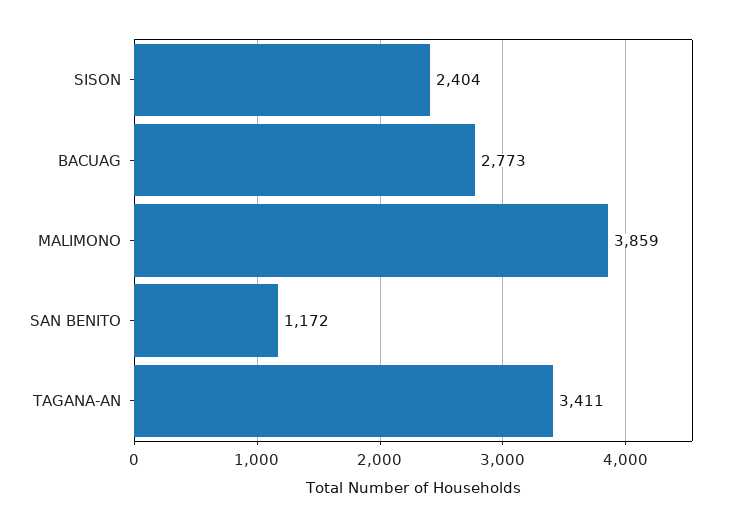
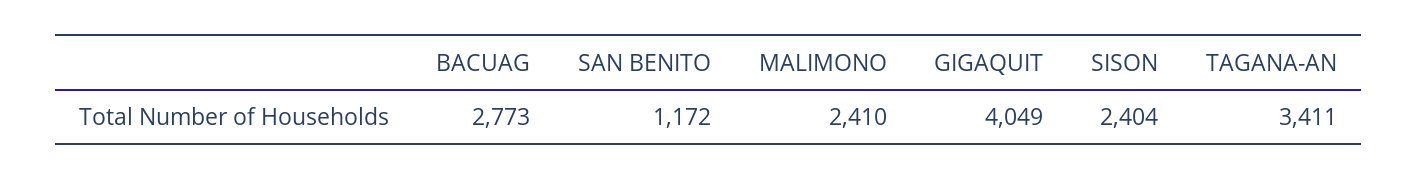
MALIMONO: 3859 -> 2410
GIGAQUIT: none -> 4049

